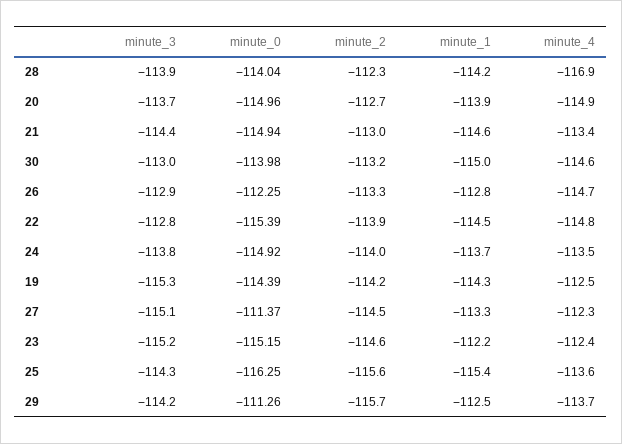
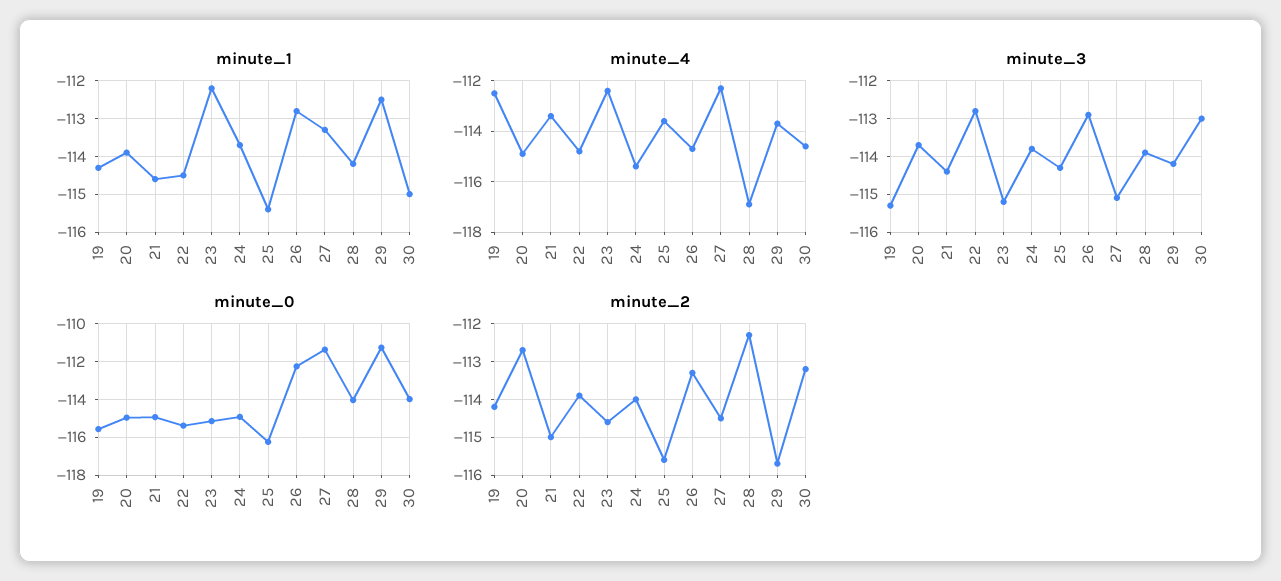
minute_2, 21: -113 -> -115
minute_4, 24: -113.5 -> -115.5
minute_0, 19: -114.39 -> -115.5

